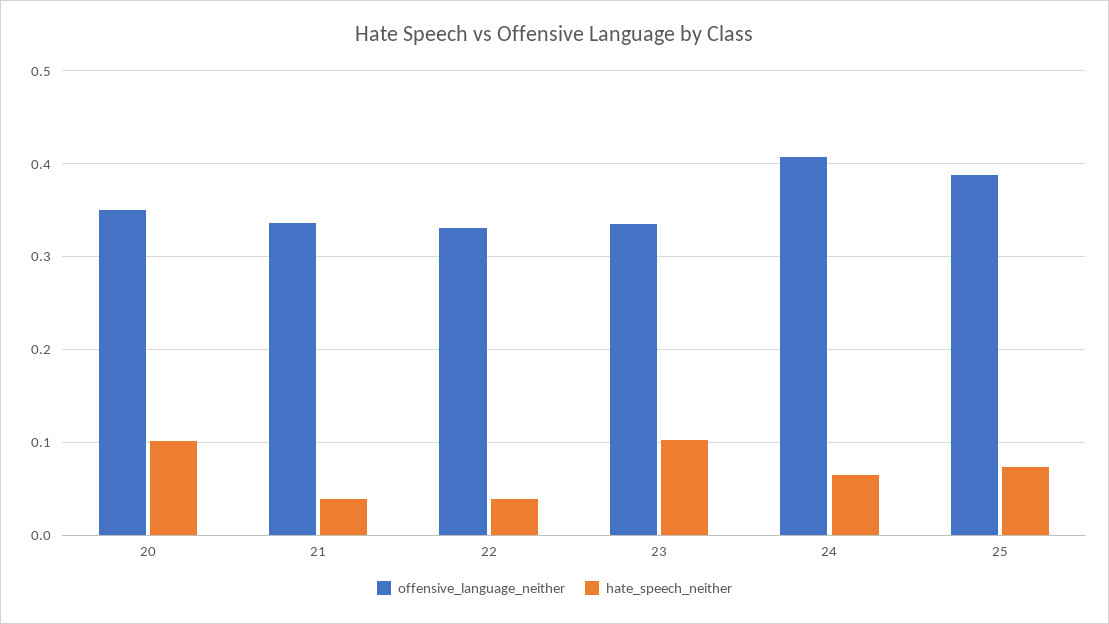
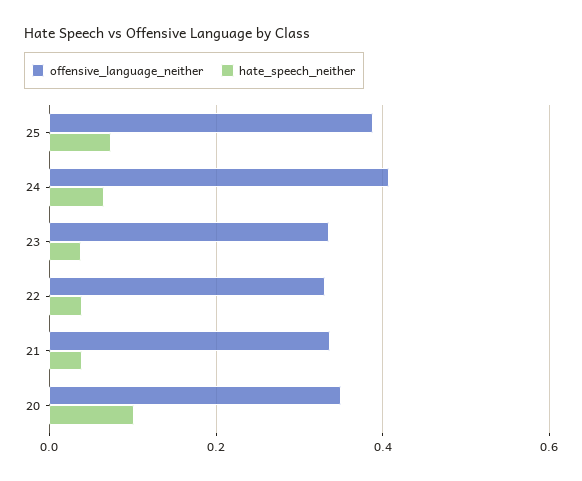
hate_speech_neither, 23: 0.1 -> 0.04

